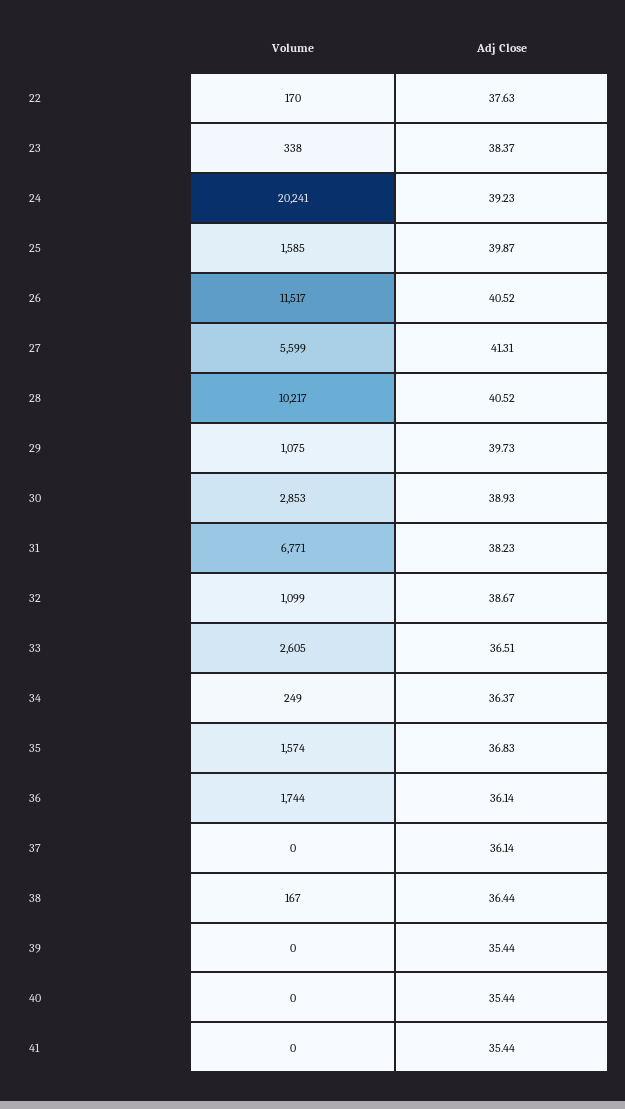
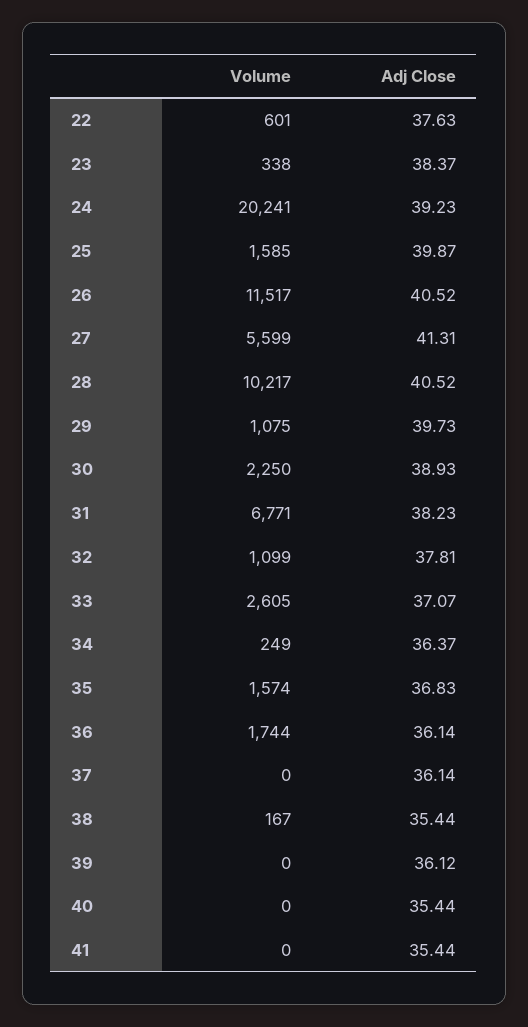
Volume, 22: 170 -> 601
Volume, 30: 2853 -> 2250
Adj Close, 32: 38.67 -> 37.81
Adj Close, 33: 36.51 -> 37.07
Adj Close, 38: 36.44 -> 35.44
Adj Close, 39: 35.44 -> 36.12

